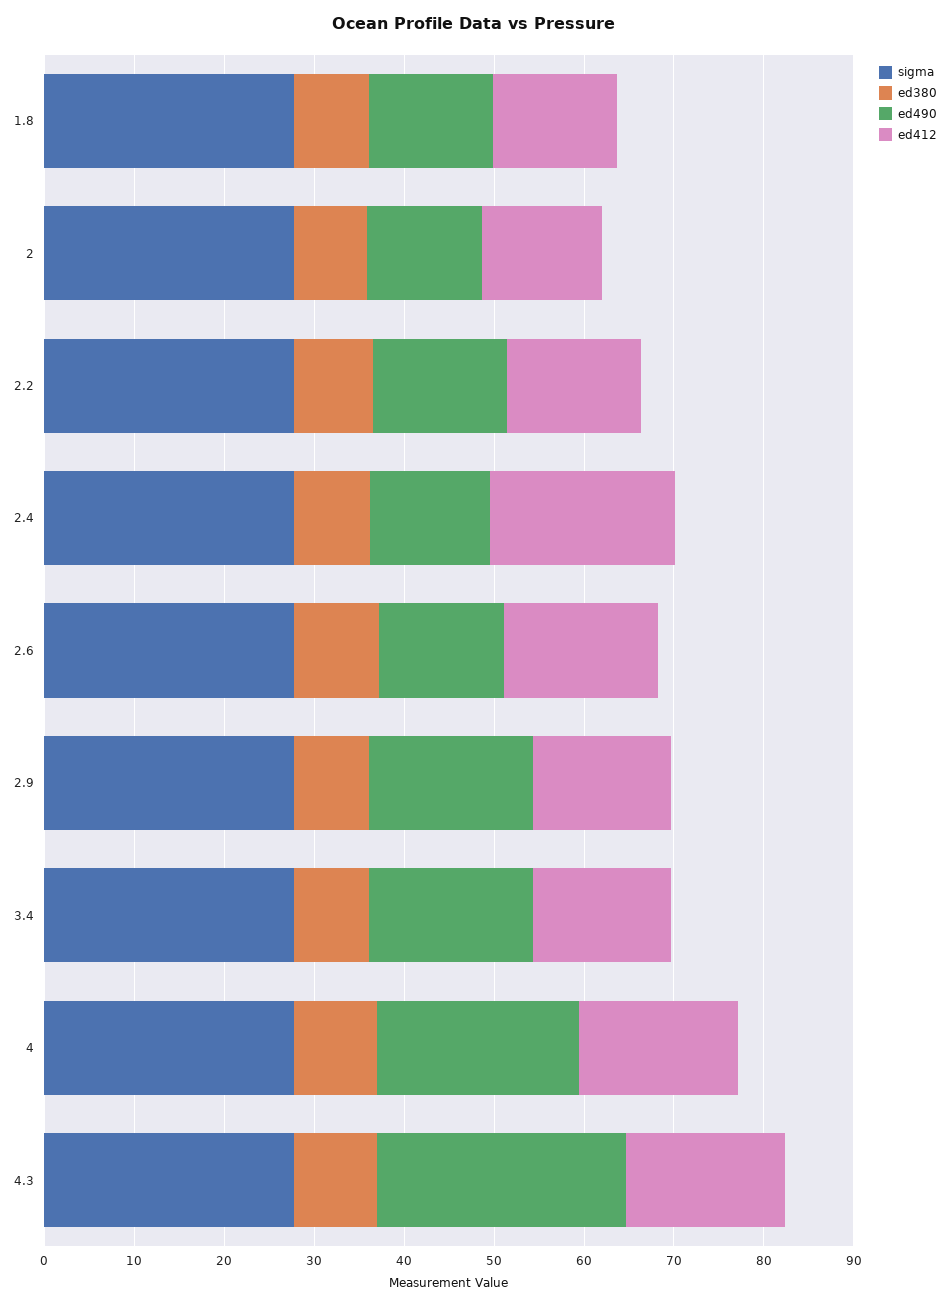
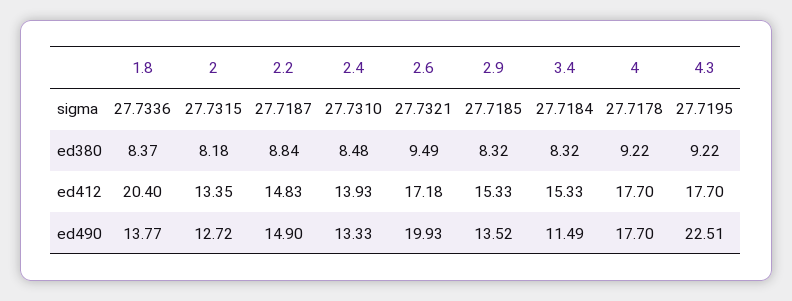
ed412, 1.8: 14 -> 20.4
ed412, 2.4: 20 -> 13.93
ed490, 2.6: 14 -> 19.93
ed490, 2.9: 18 -> 13.52
ed490, 3.4: 18 -> 11.49
ed490, 4: 22 -> 17.7
ed490, 4.3: 28 -> 22.51

